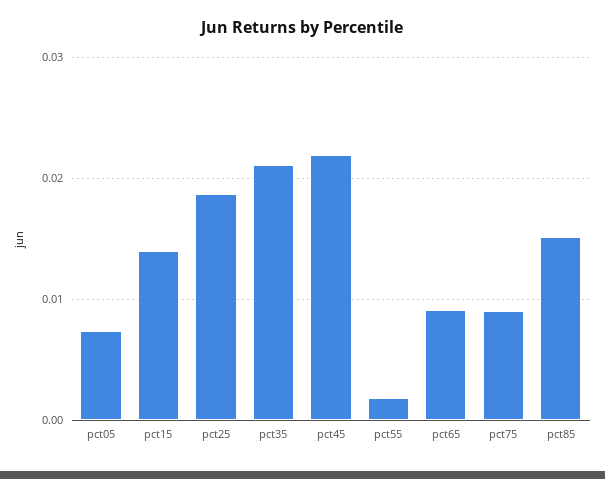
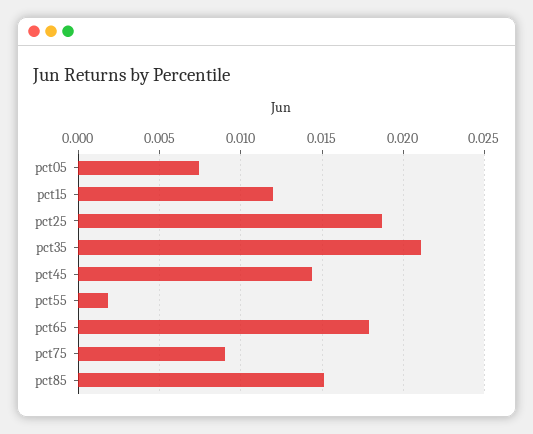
pct15: 0.014 -> 0.012
pct45: 0.022 -> 0.0145
pct65: 0.009 -> 0.018

